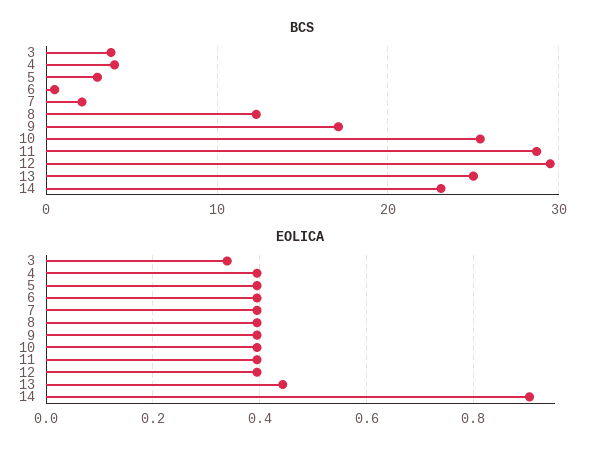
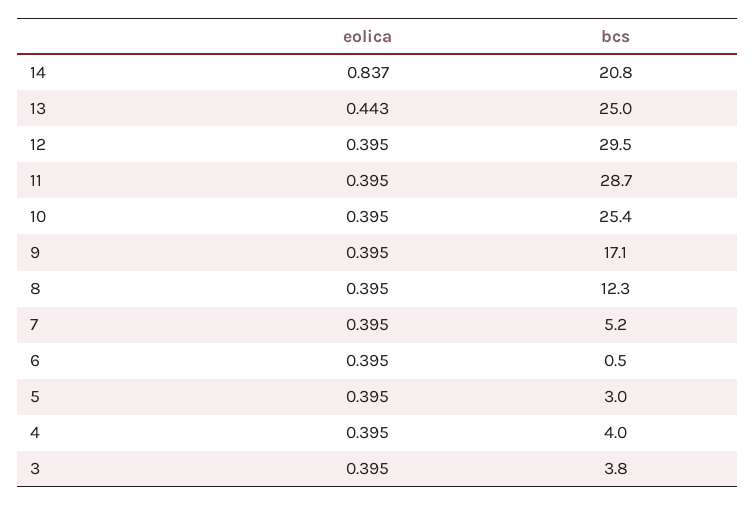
BCS, 7: 2 -> 5.2
BCS, 14: 23 -> 20.8
EOLICA, 3: 0.34 -> 0.395
EOLICA, 14: 0.9 -> 0.837

